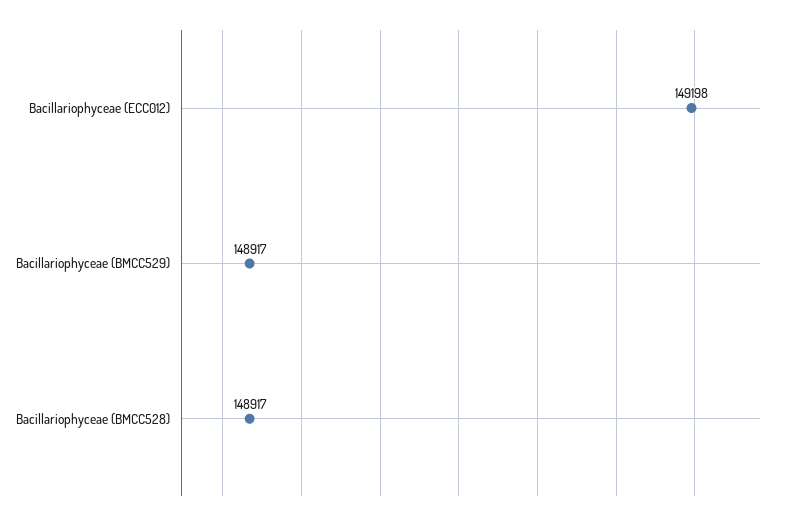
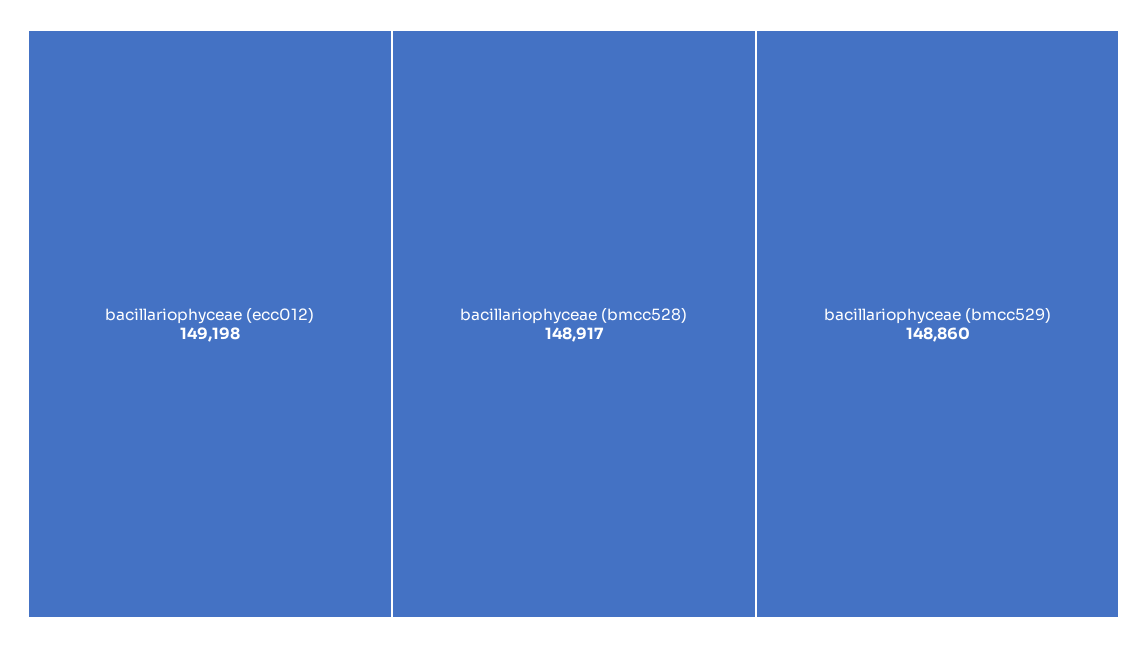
Bacillariophyceae (BMCC529): 148917 -> 148860

